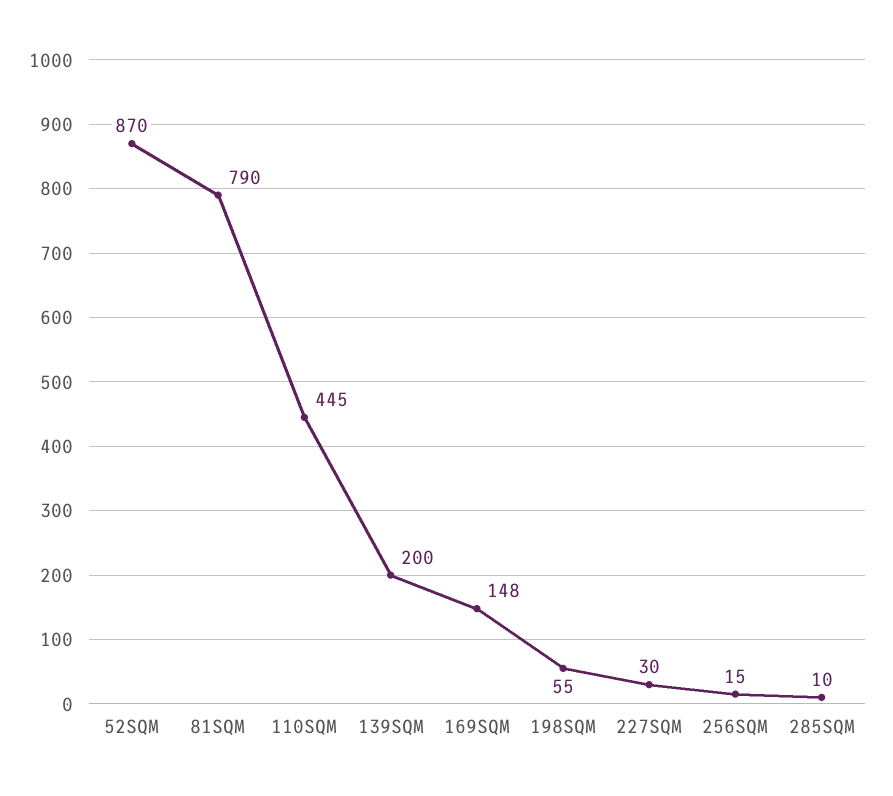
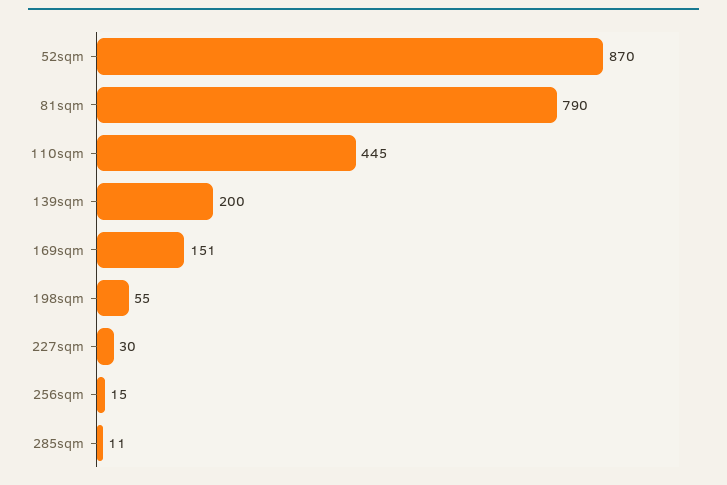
169SQM: 148 -> 151
285SQM: 10 -> 11

